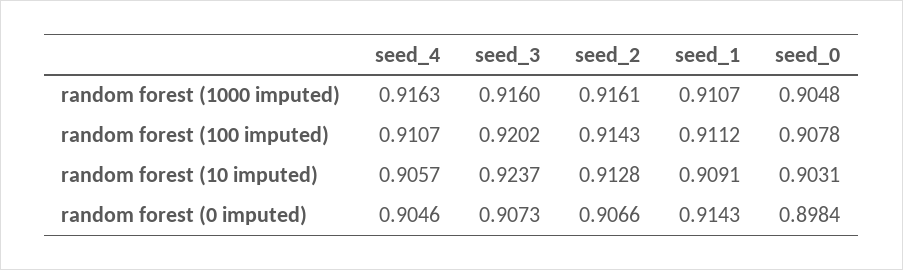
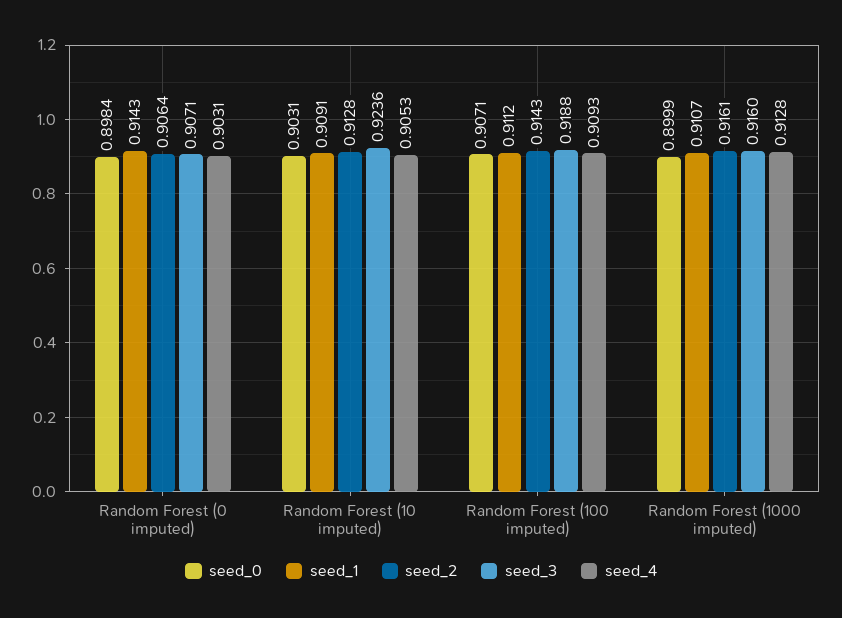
seed_4, random forest (1000 imputed): 0.9163 -> 0.9128
seed_0, random forest (1000 imputed): 0.9048 -> 0.8999
seed_4, random forest (100 imputed): 0.9107 -> 0.9093
seed_3, random forest (100 imputed): 0.9202 -> 0.9188
seed_0, random forest (100 imputed): 0.9078 -> 0.9071
seed_4, random forest (10 imputed): 0.9057 -> 0.9053
seed_3, random forest (10 imputed): 0.9237 -> 0.9236
seed_4, random forest (0 imputed): 0.9046 -> 0.9031
seed_3, random forest (0 imputed): 0.9073 -> 0.9071
seed_2, random forest (0 imputed): 0.9066 -> 0.9064

